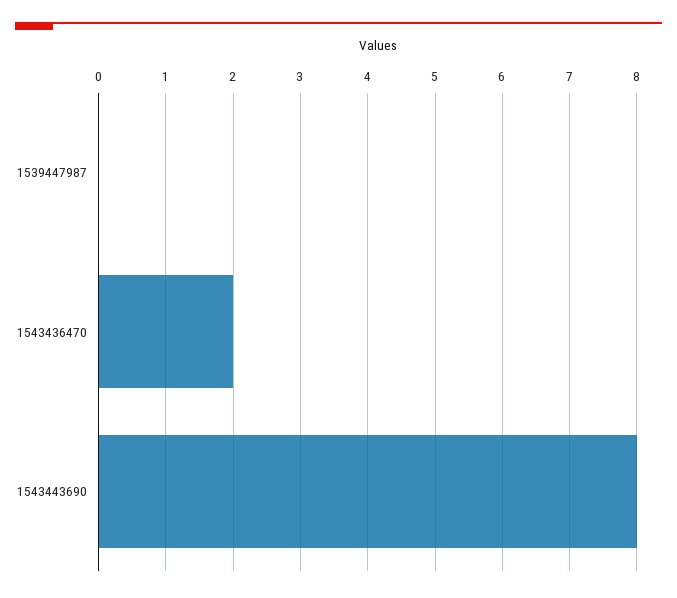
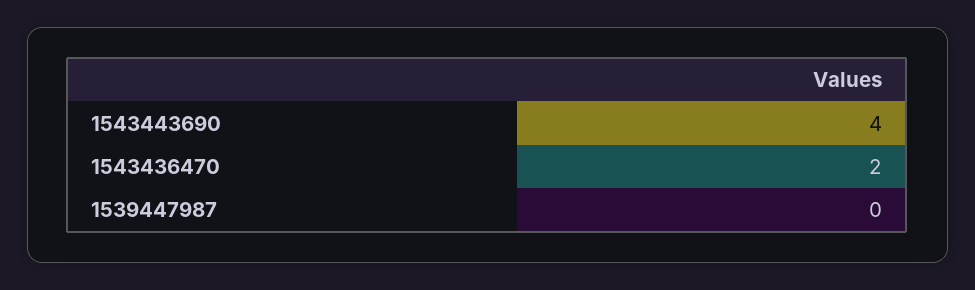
1543443690: 8 -> 4

